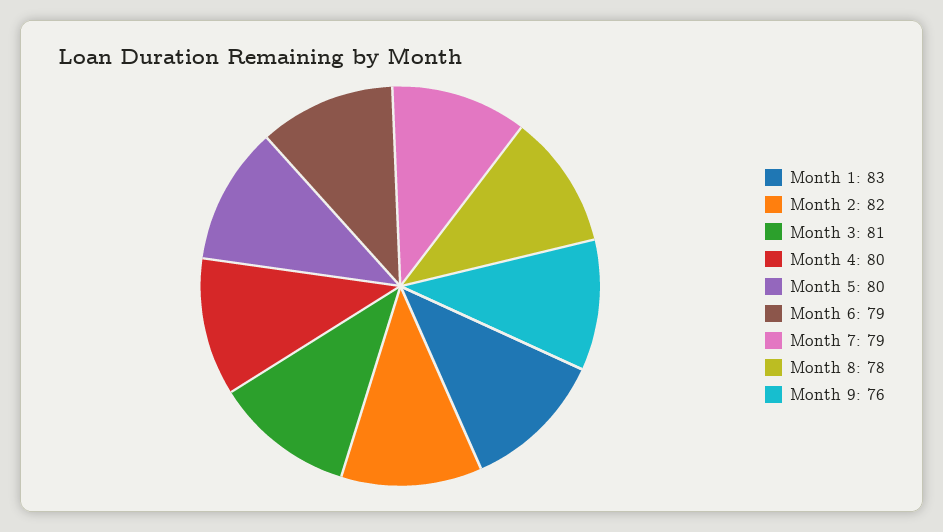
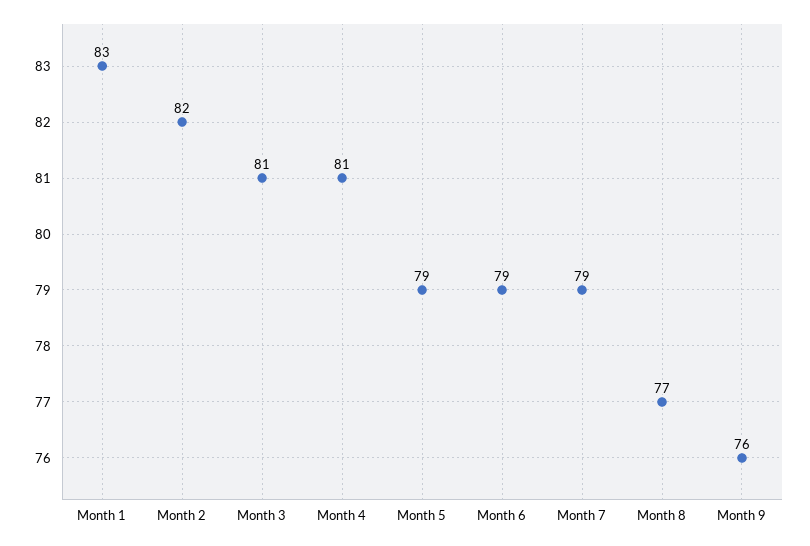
Month 4: 80 -> 81
Month 5: 80 -> 79
Month 8: 78 -> 77

